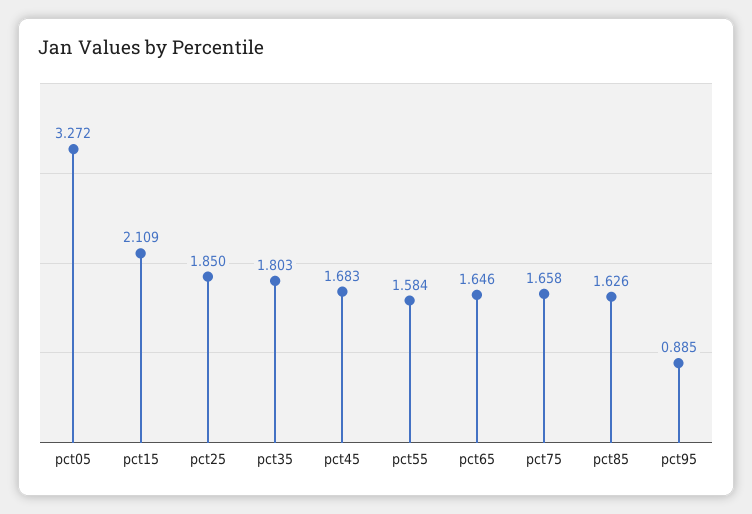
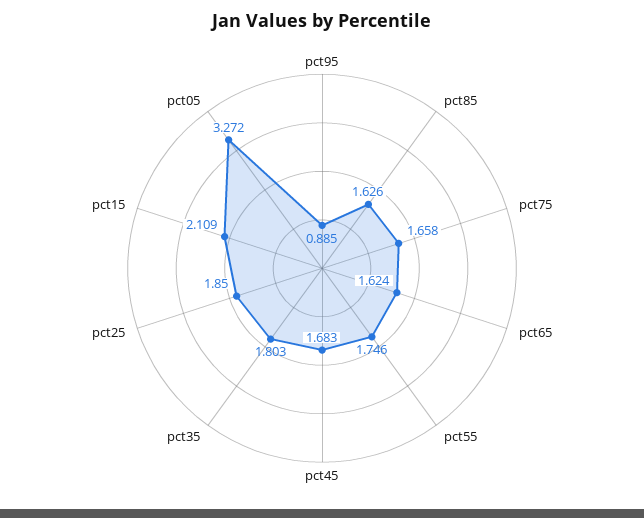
pct55: 1.584 -> 1.746
pct65: 1.646 -> 1.624

